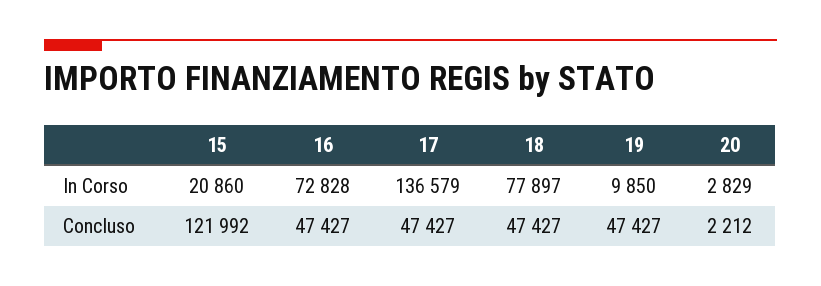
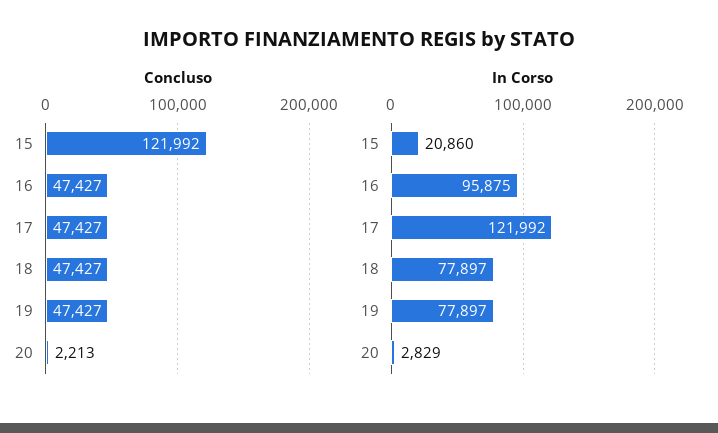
In Corso, 16: 72828 -> 95875
In Corso, 17: 136579 -> 121992
In Corso, 19: 9850 -> 77897
Concluso, 20: 2212 -> 2213

